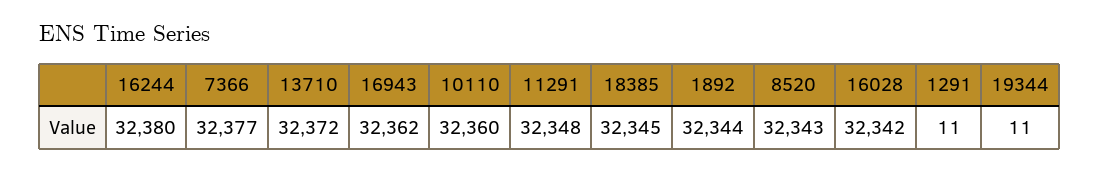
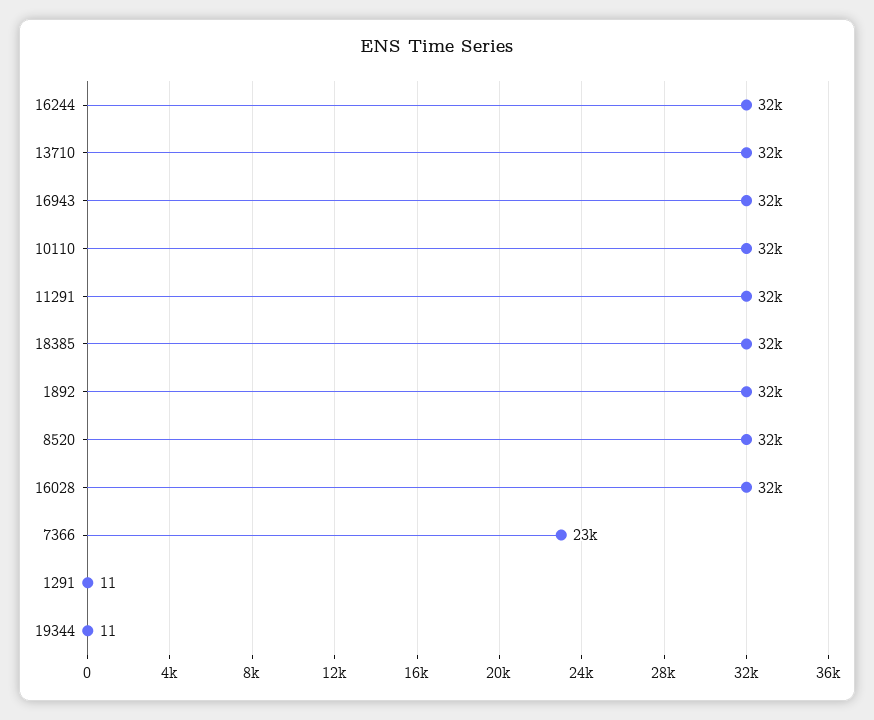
7366: 32377 -> 23000

